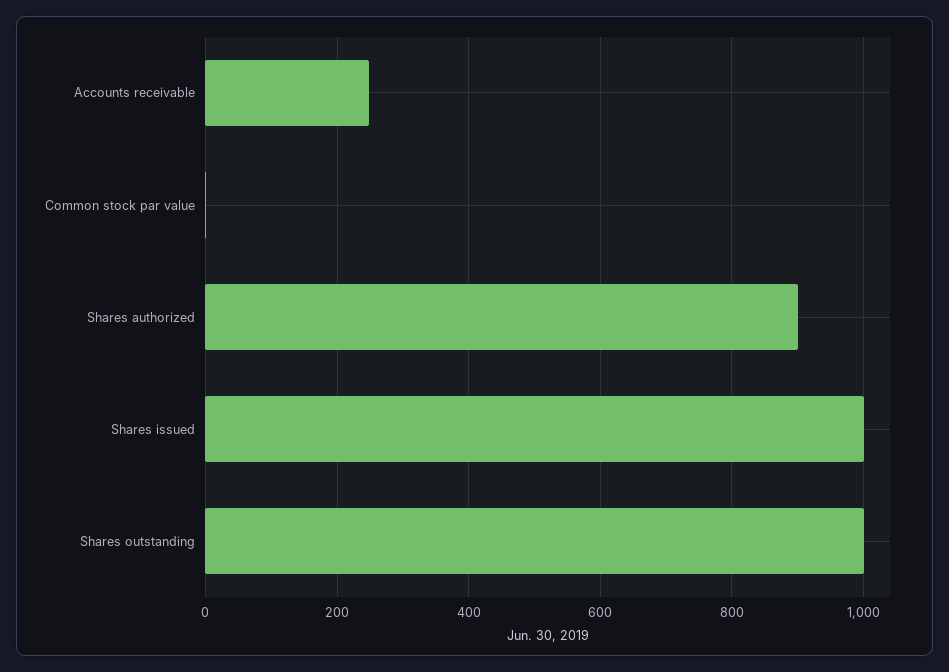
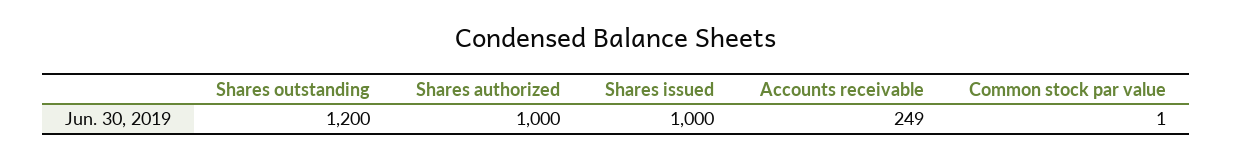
Shares authorized: 900 -> 1000
Shares outstanding: 1000 -> 1200

